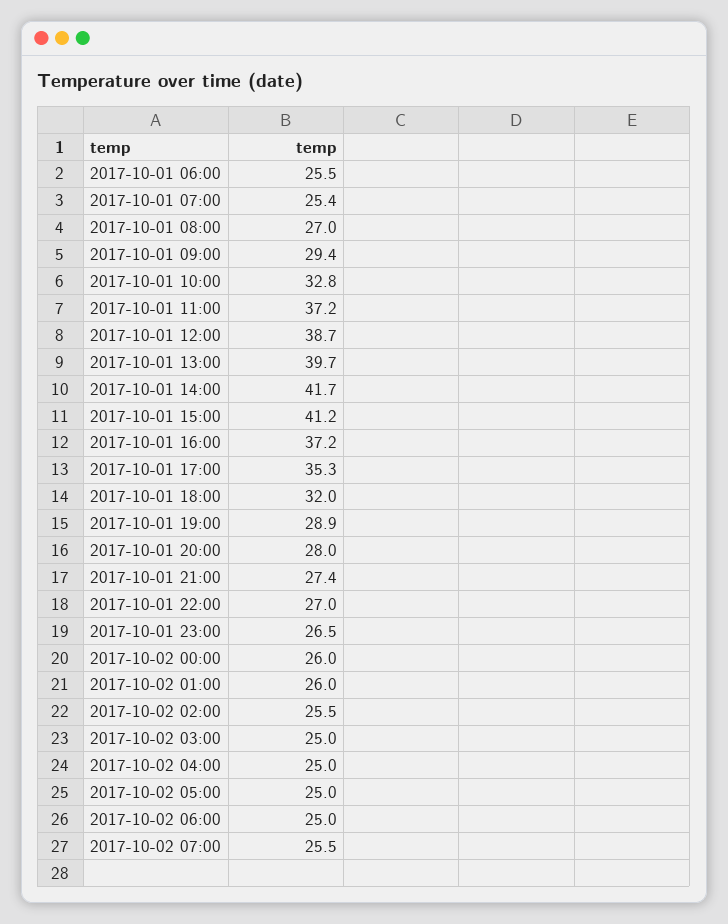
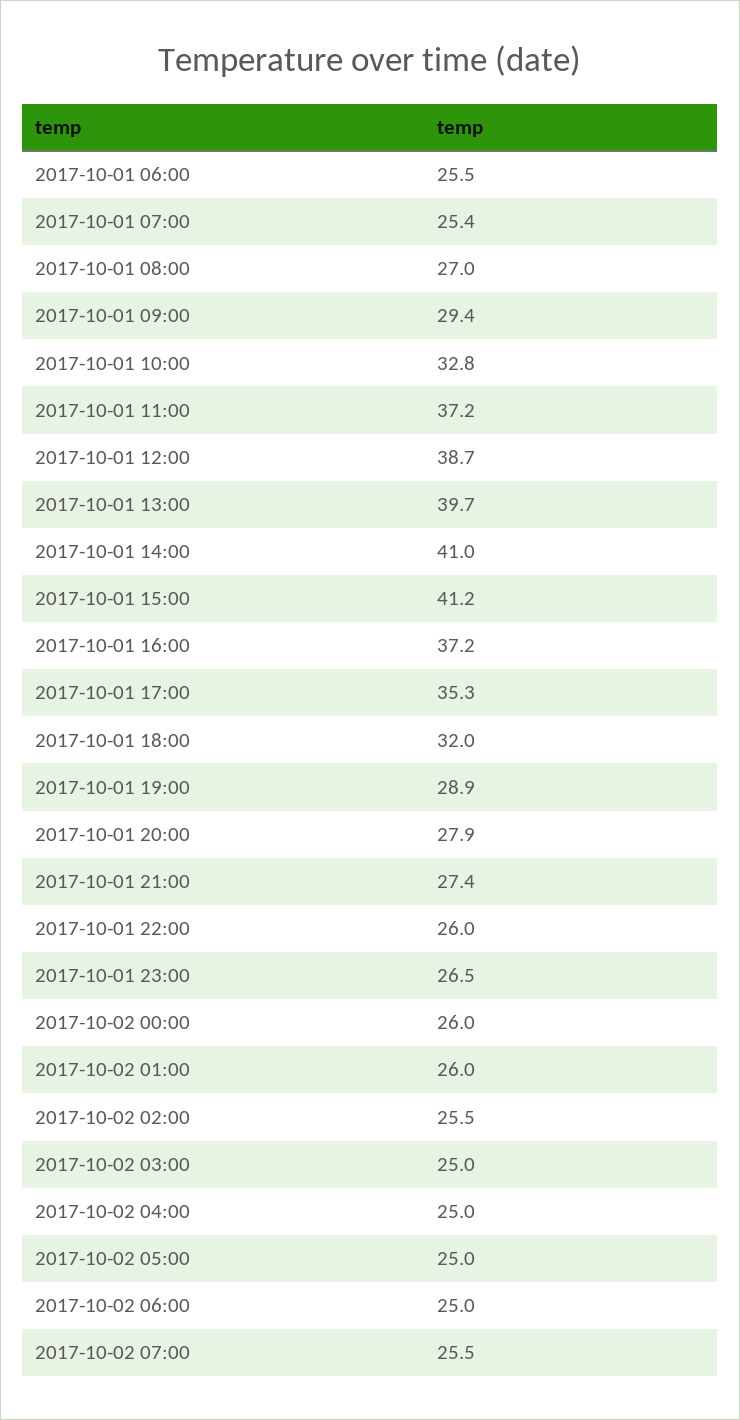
2017-10-01 14:00: 41.7 -> 41
2017-10-01 20:00: 28 -> 27.9
2017-10-01 22:00: 27 -> 26

